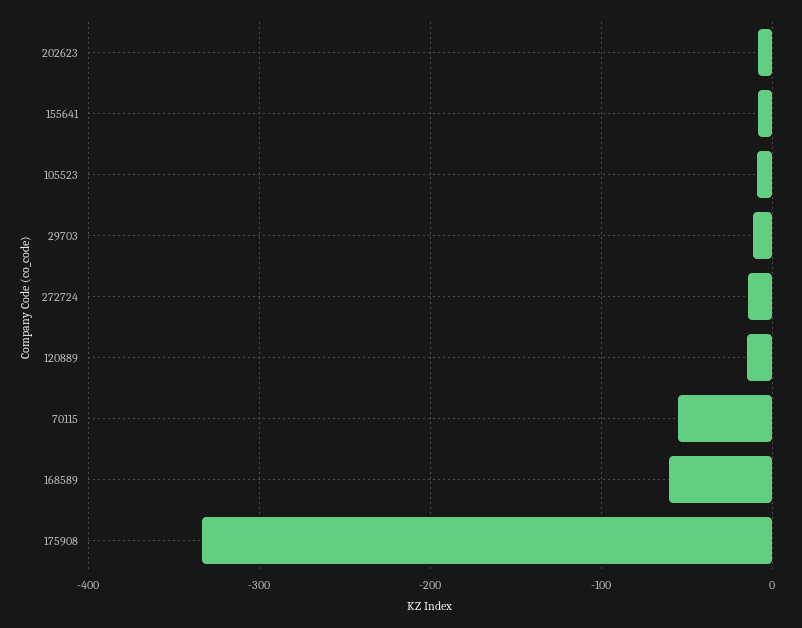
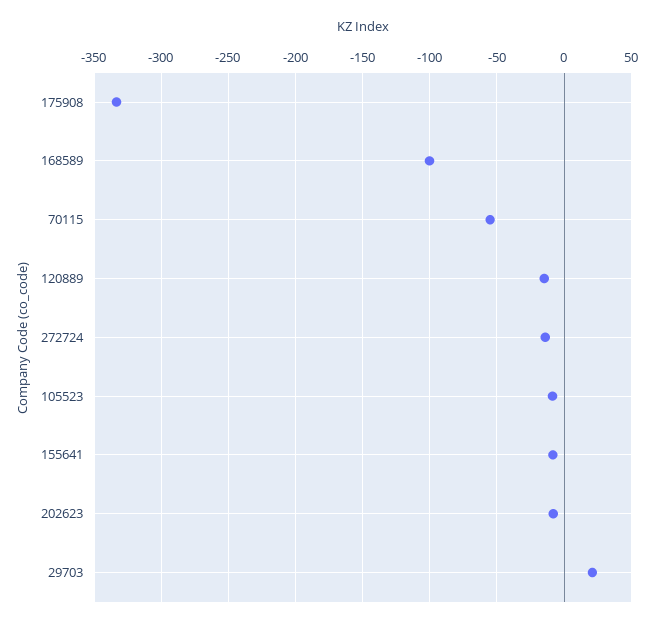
29703: -10 -> 20
168589: -60 -> -100

